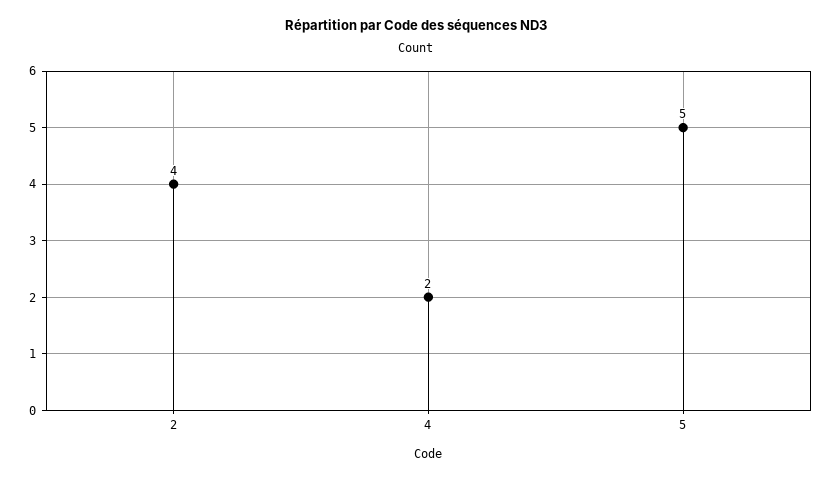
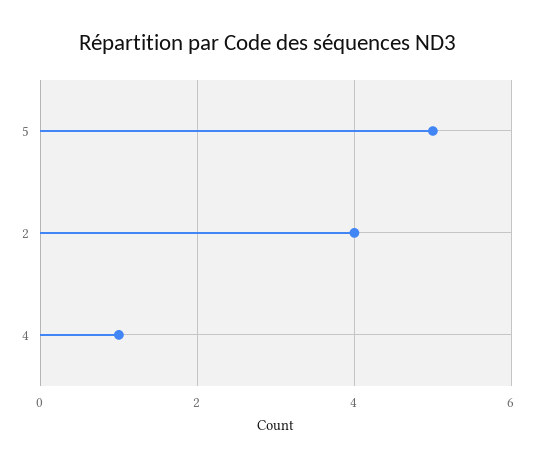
4: 2 -> 1

